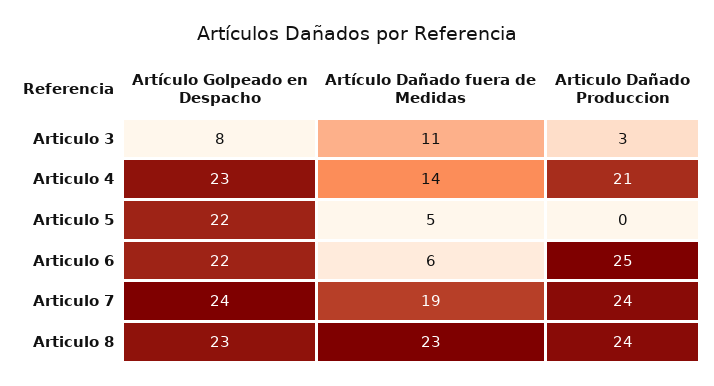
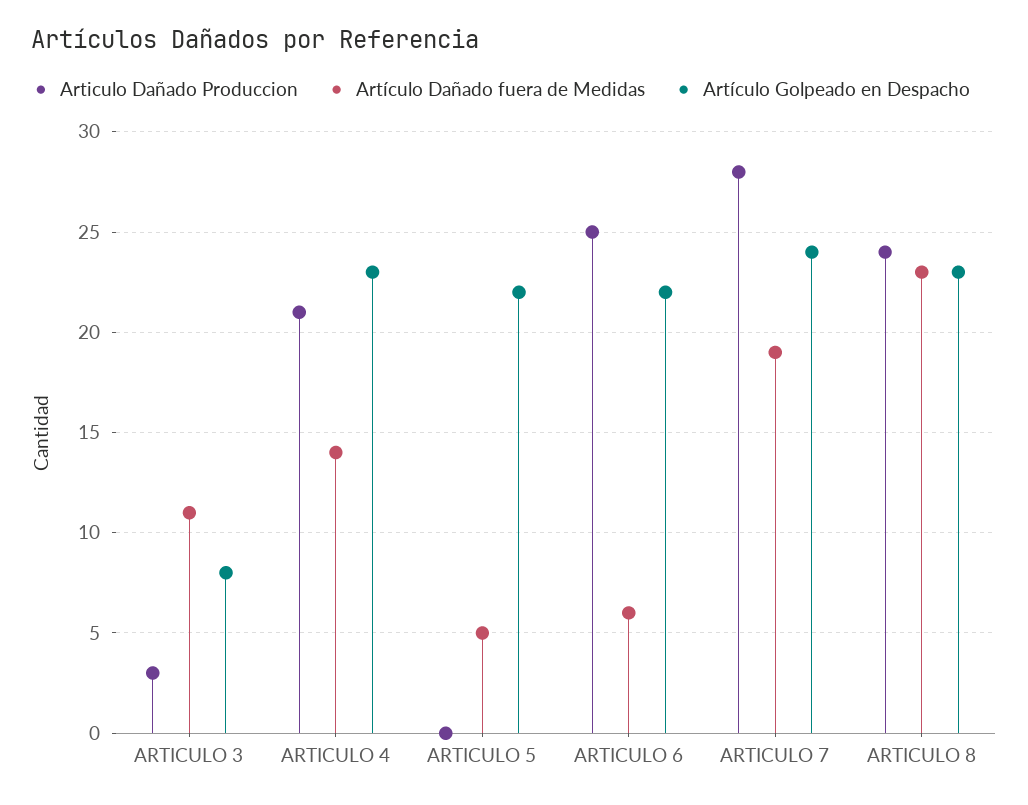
Articulo Dañado Produccion, Articulo 7: 24 -> 28

